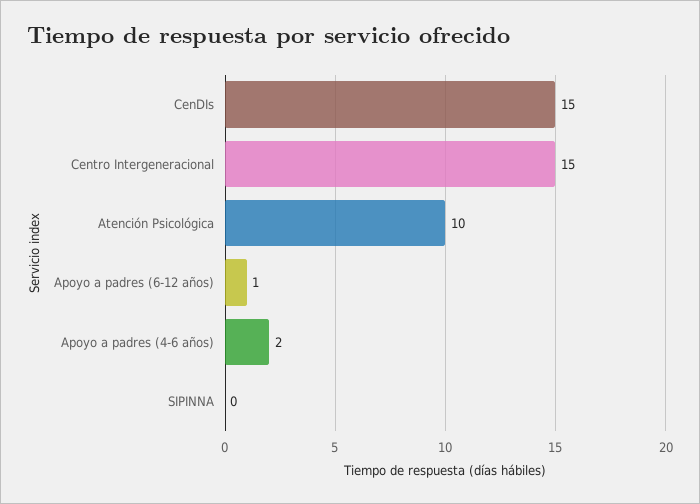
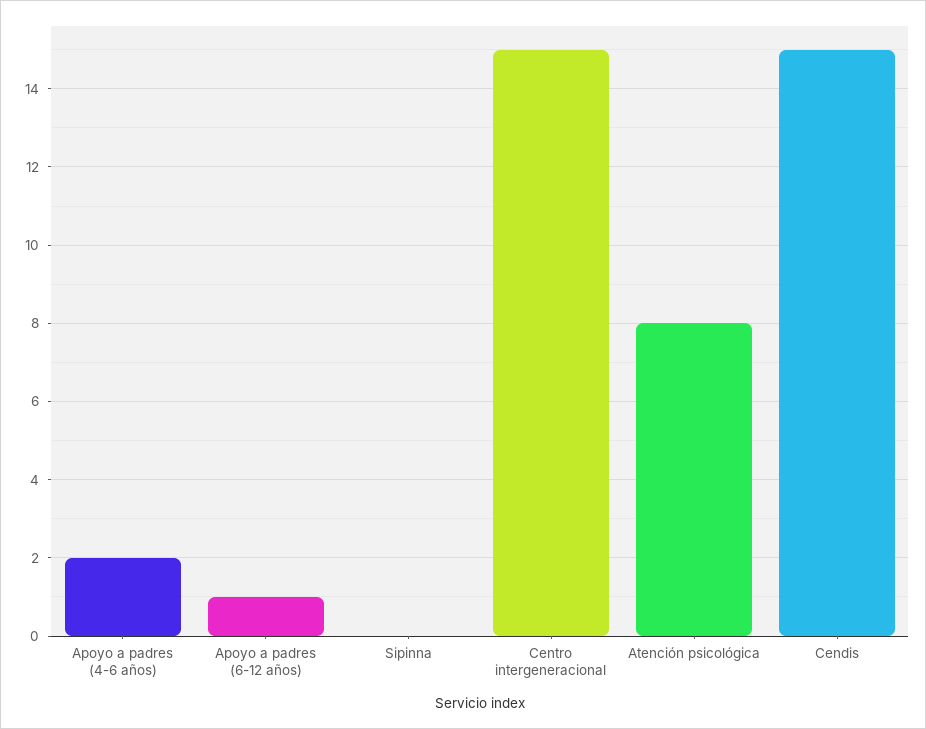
Atención Psicológica: 10 -> 8

